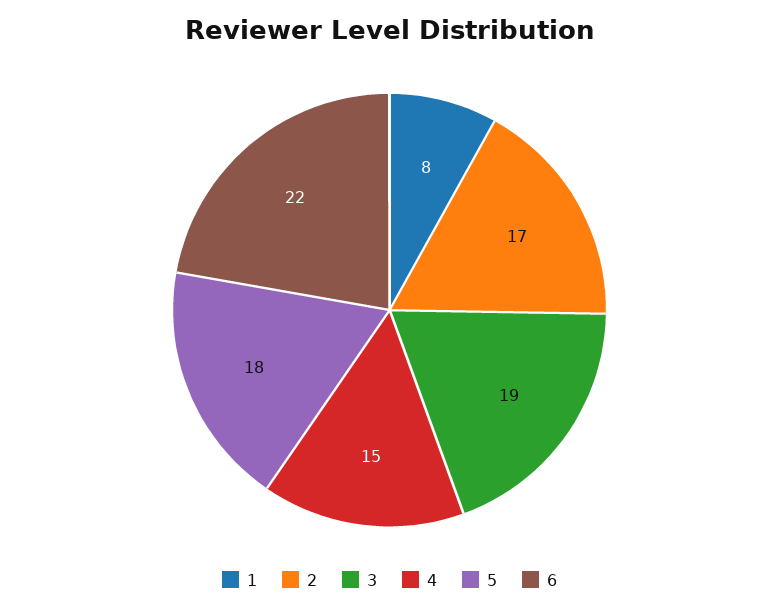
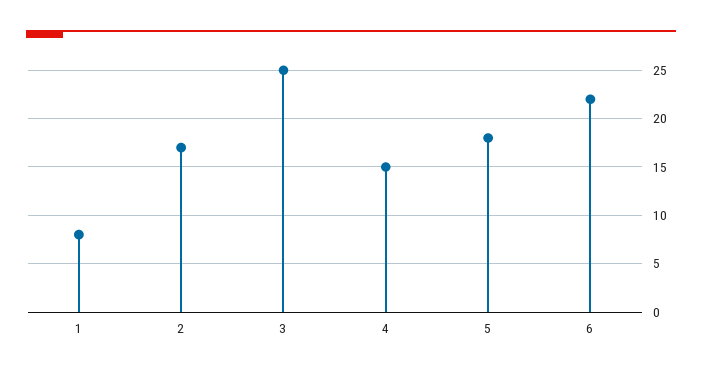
3: 19 -> 25

